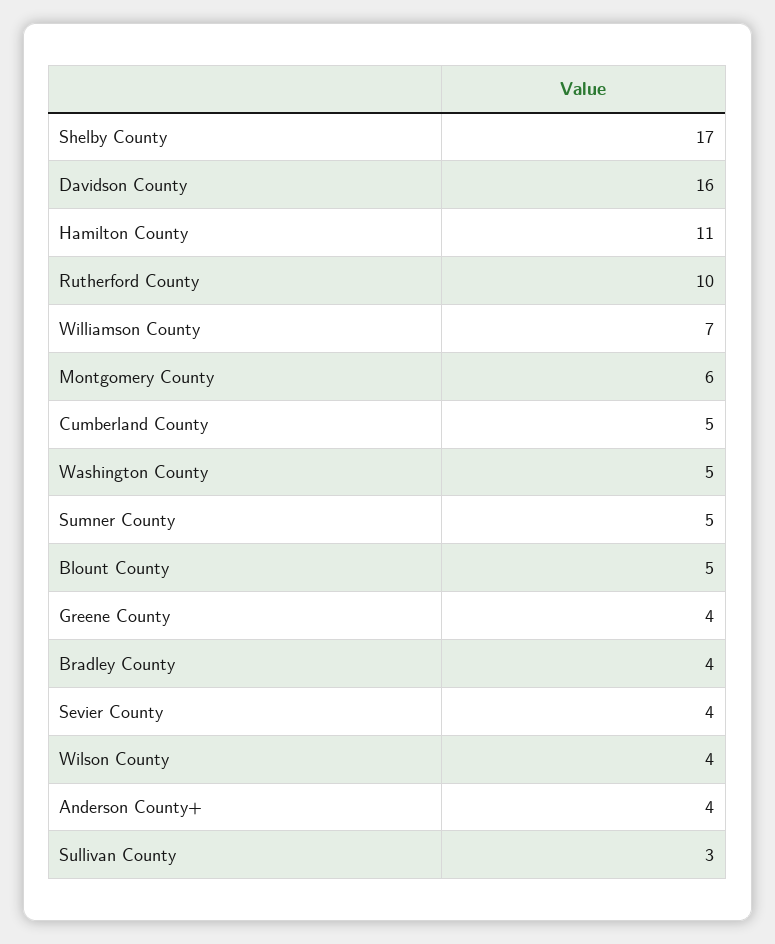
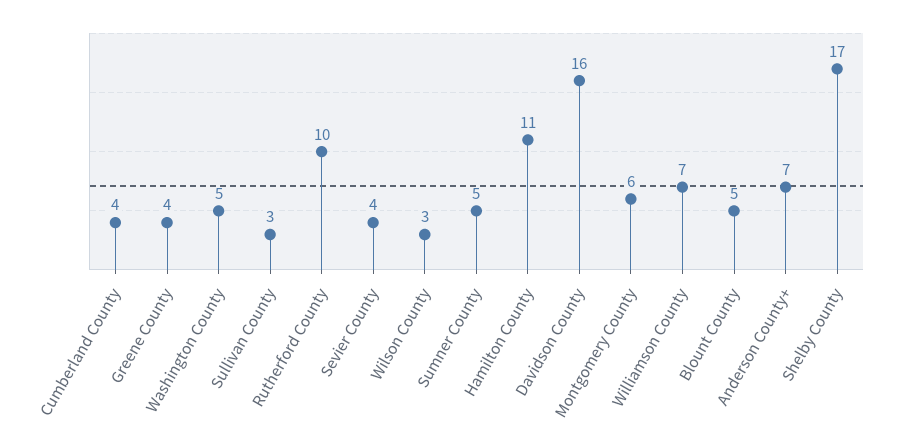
Cumberland County: 5 -> 4
Bradley County: 4 -> none
Wilson County: 4 -> 3
Anderson County+: 4 -> 7

